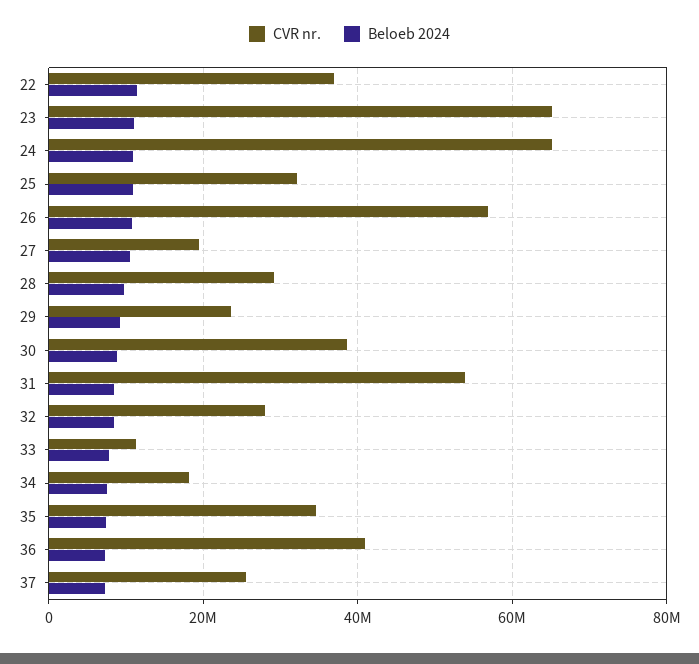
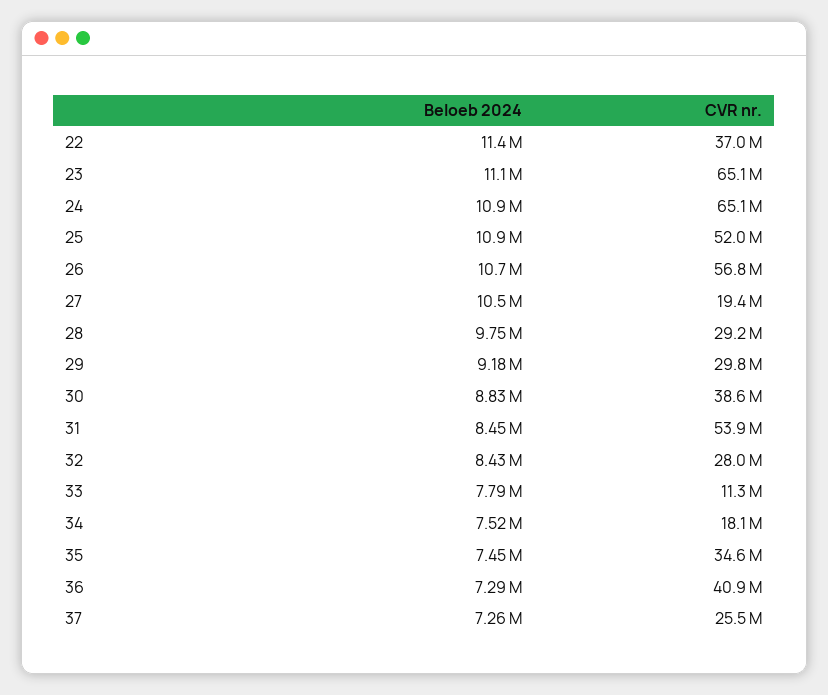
CVR nr., 25: 32000000 -> 52000000
CVR nr., 29: 24000000 -> 29800000

